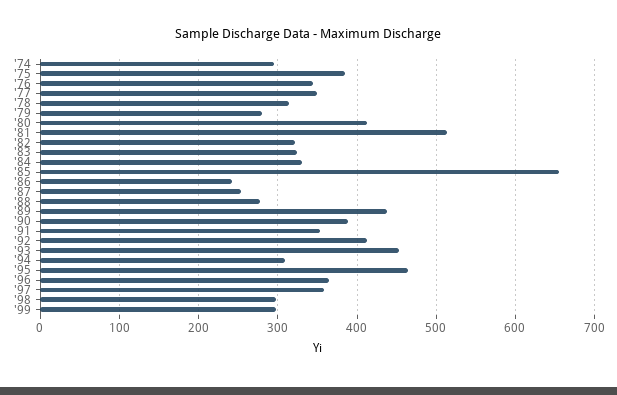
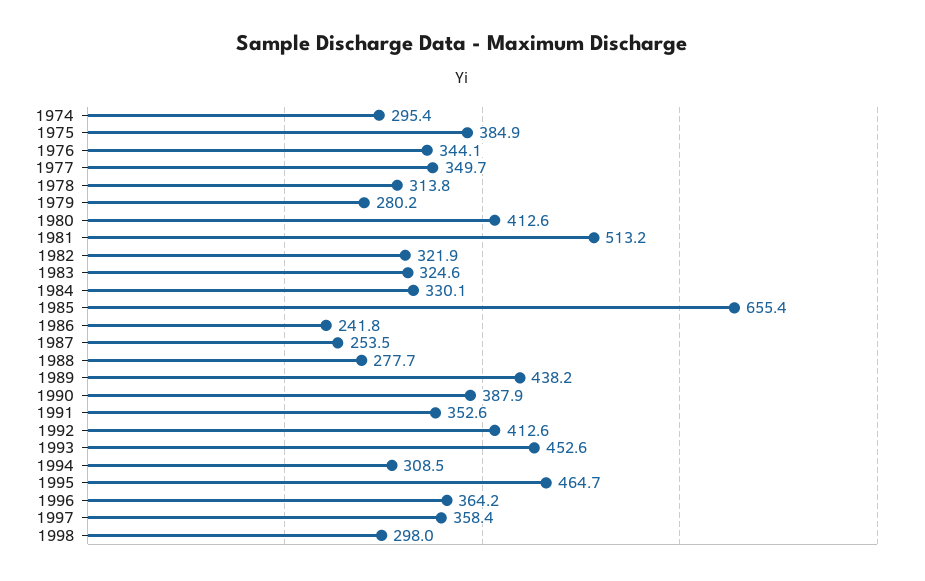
'99: 300 -> none

